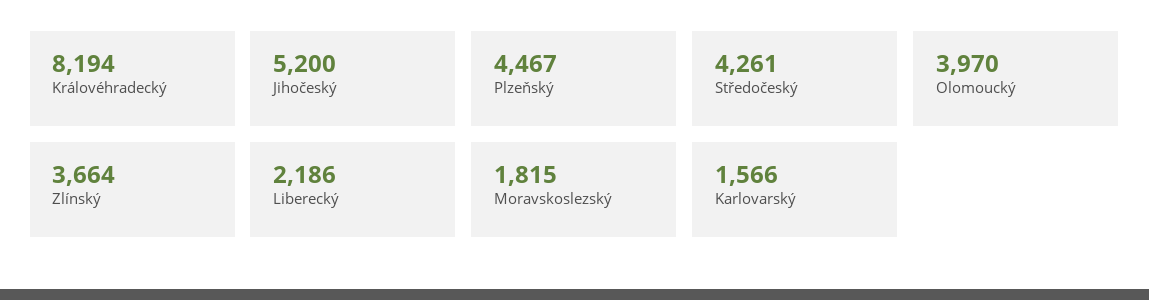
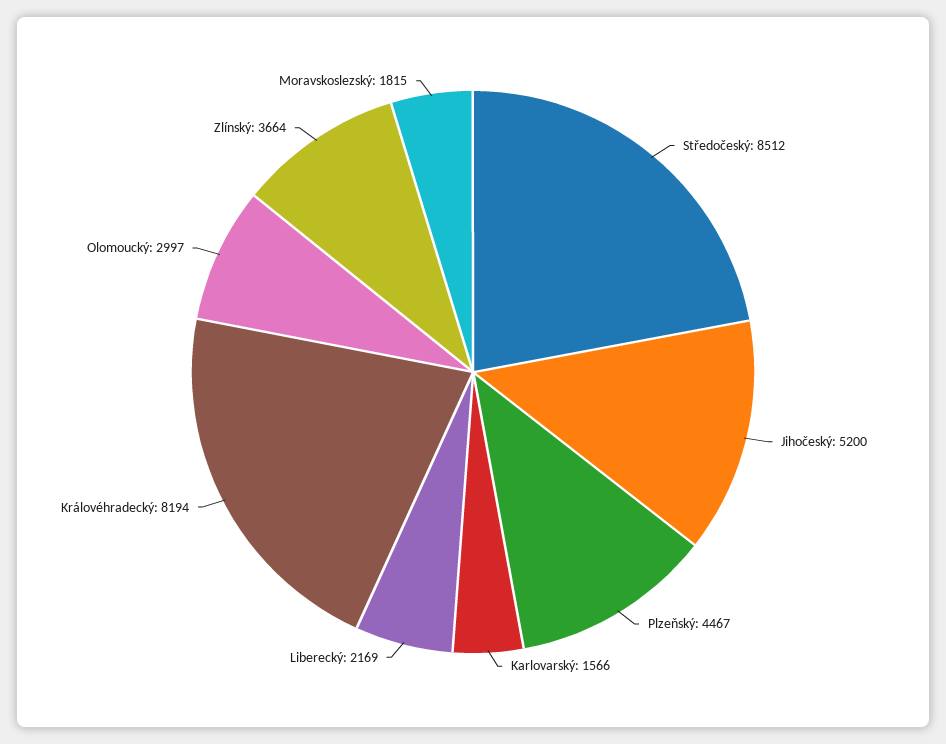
Středočeský: 4261 -> 8512
Olomoucký: 3970 -> 2997
Liberecký: 2186 -> 2169

